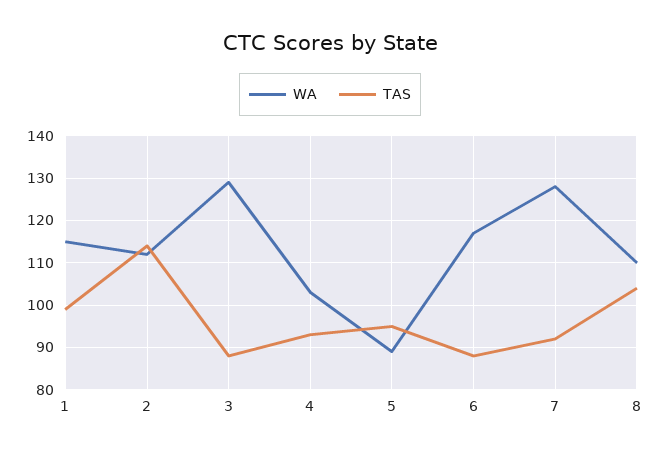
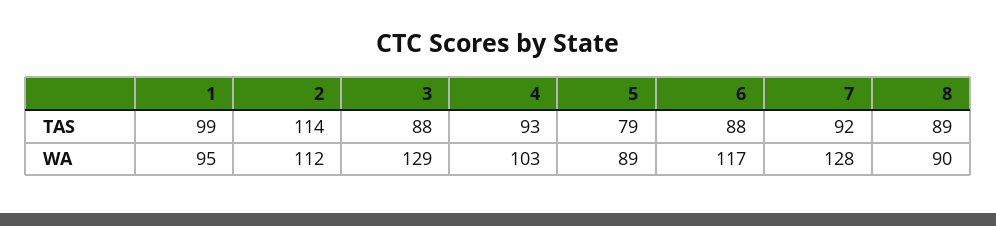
WA, 1: 115 -> 95
TAS, 5: 95 -> 79
WA, 8: 110 -> 90
TAS, 8: 105 -> 89

